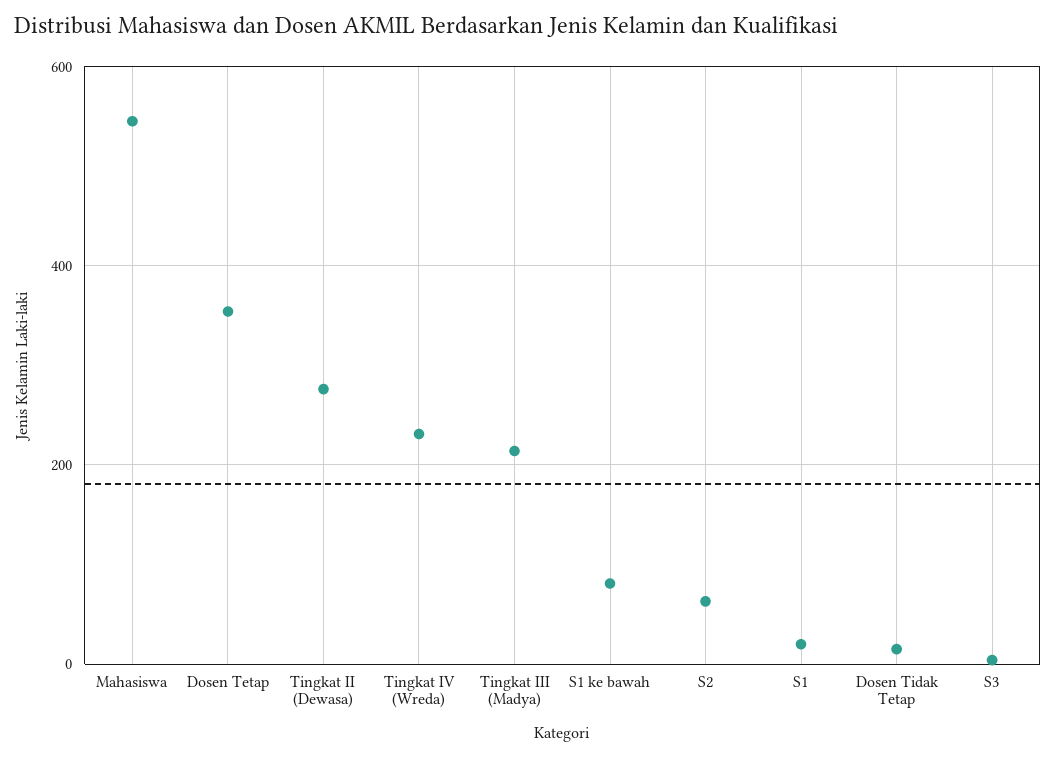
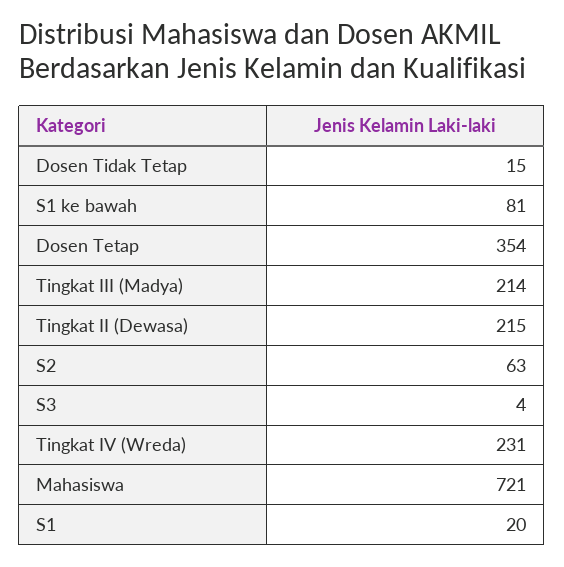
Mahasiswa: 540 -> 721
Tingkat II (Dewasa): 280 -> 215

